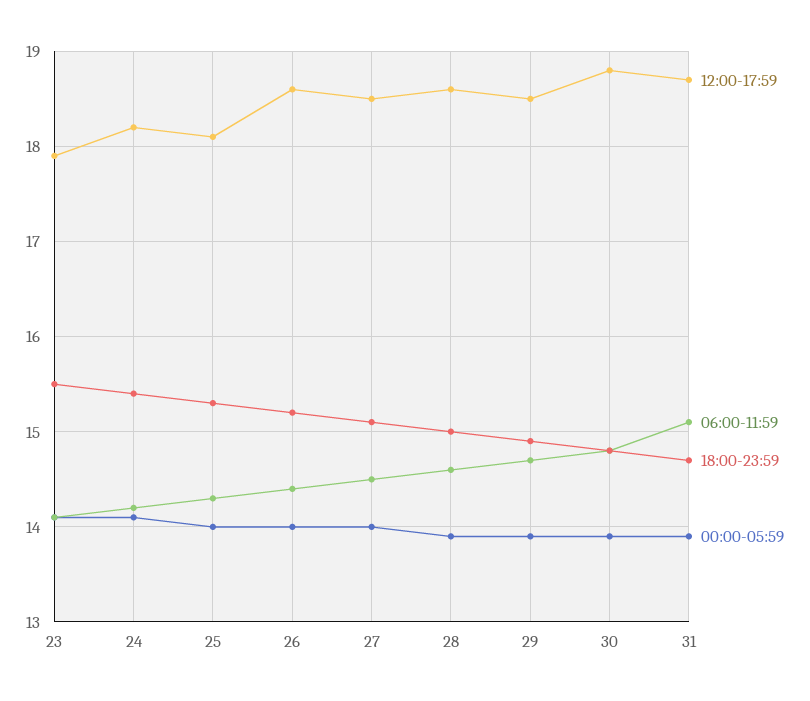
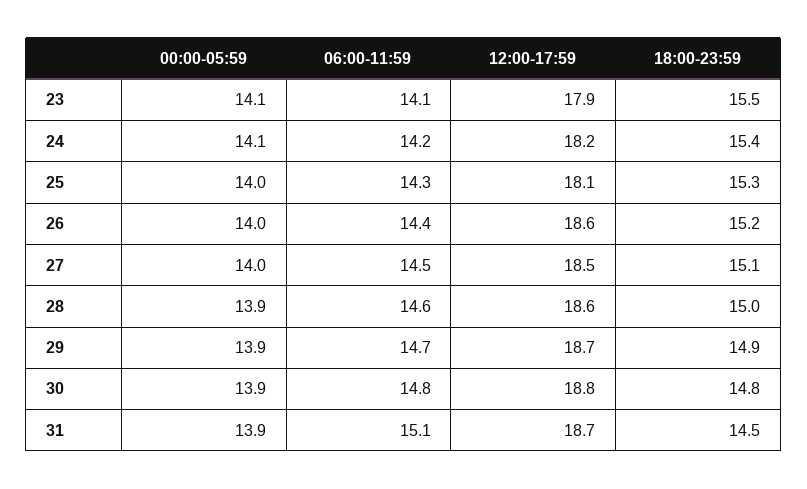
12:00-17:59, 29: 18.5 -> 18.7
18:00-23:59, 31: 14.7 -> 14.5

